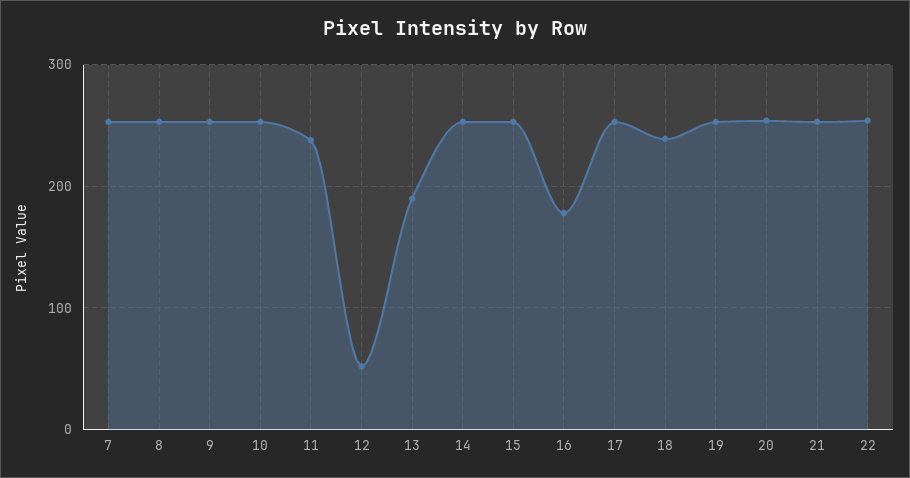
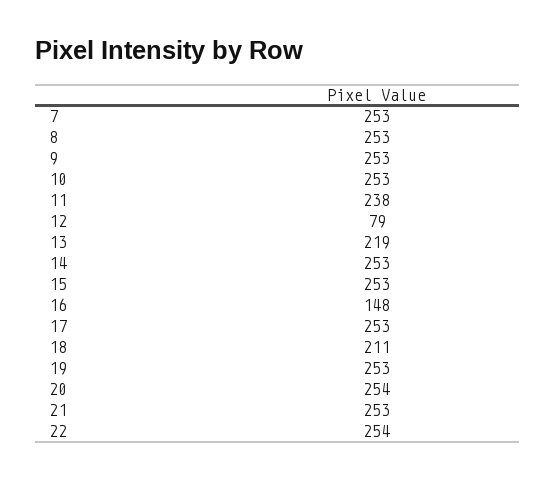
12: 50 -> 79
13: 190 -> 219
16: 180 -> 148
18: 240 -> 211

